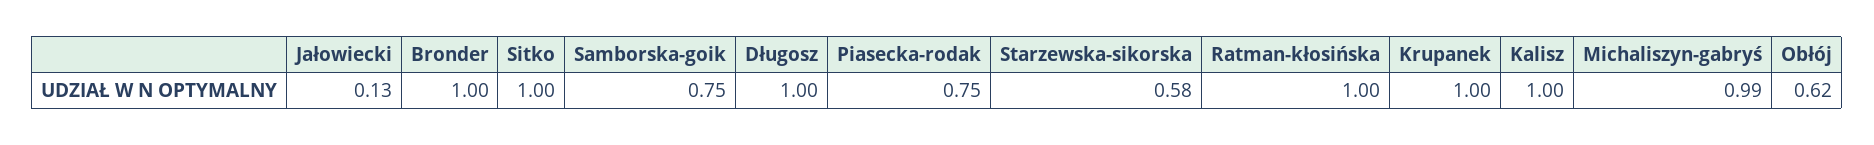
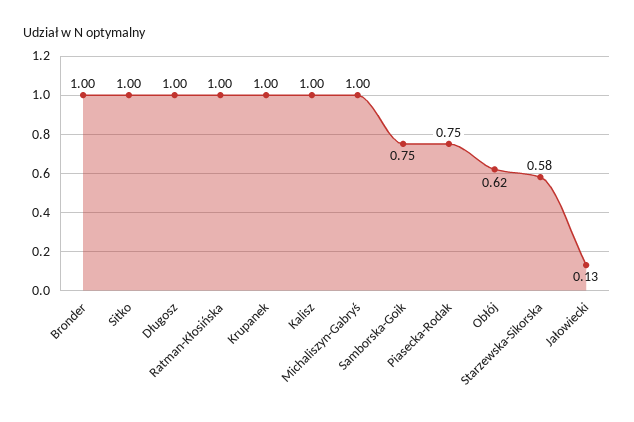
Michaliszyn-gabryś: 0.99 -> 1

